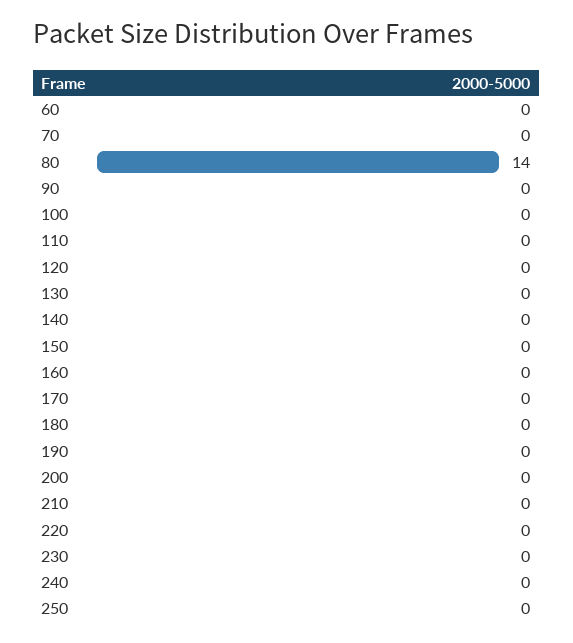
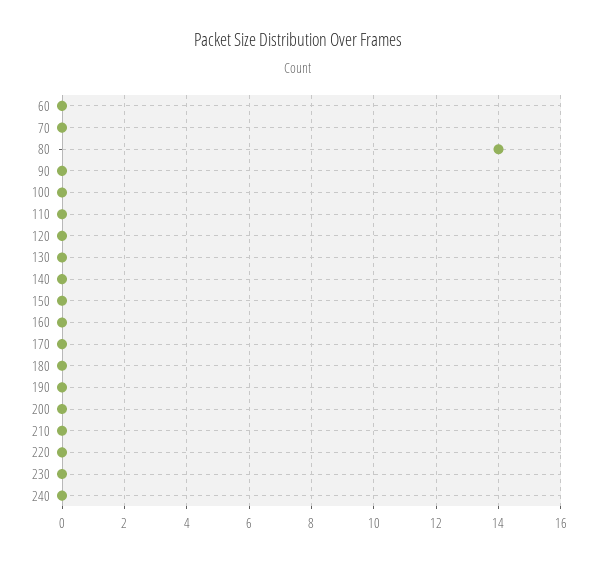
250: 0 -> none

